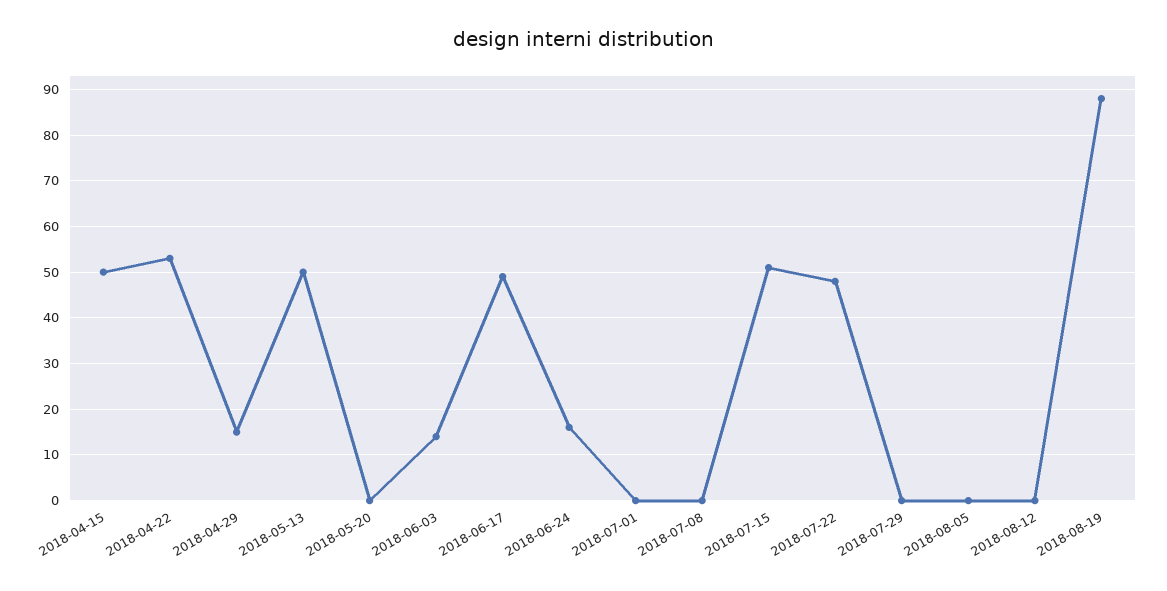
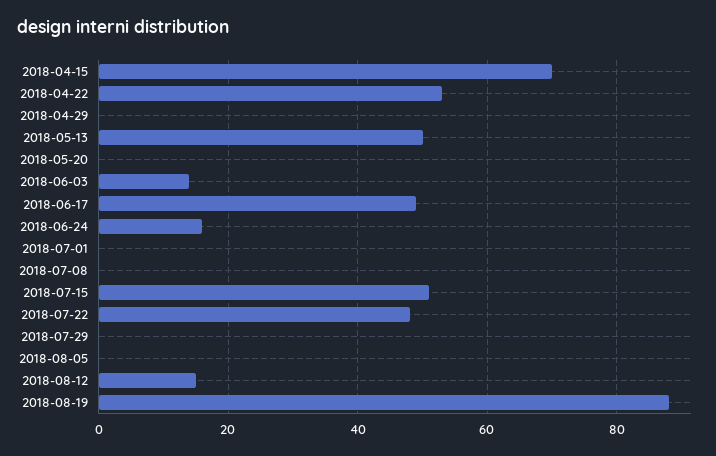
2018-04-15: 50 -> 70
2018-04-29: 15 -> 0
2018-08-12: 0 -> 15

